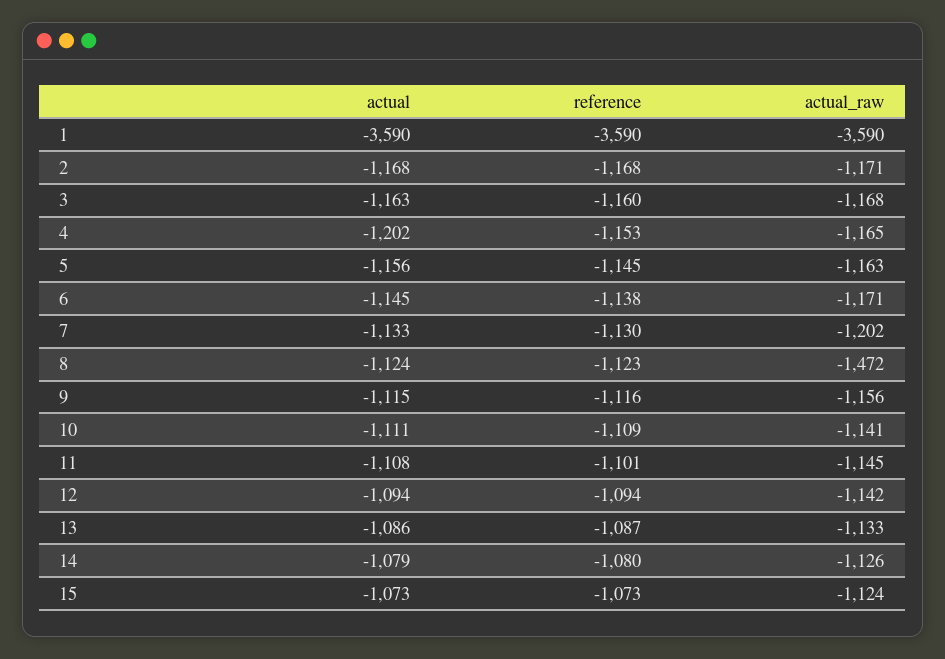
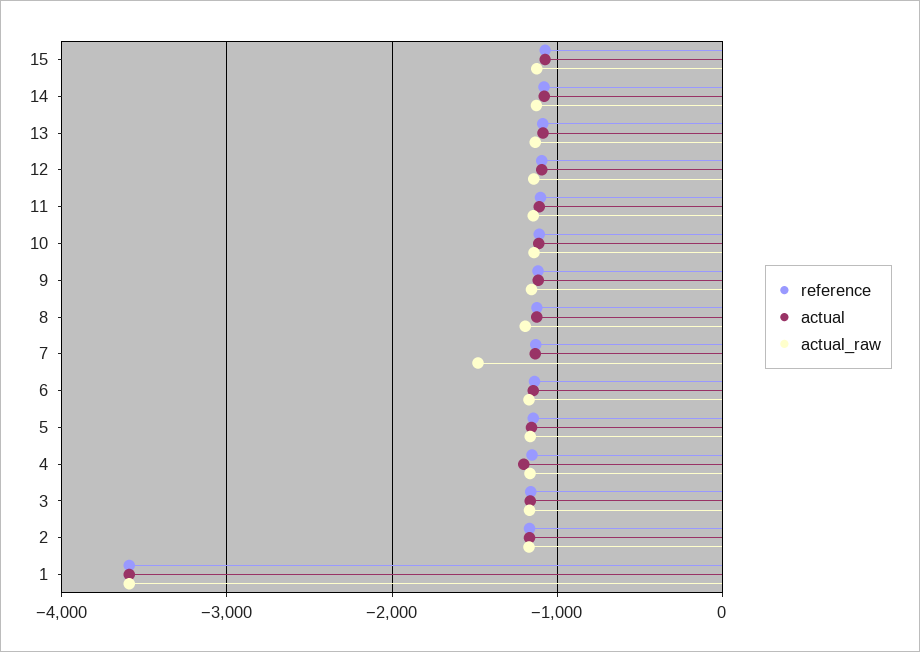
actual_raw, 7: -1202 -> -1500
actual_raw, 8: -1472 -> -1200

